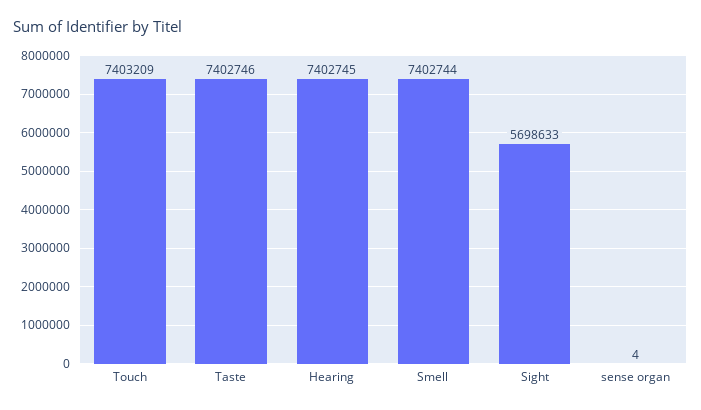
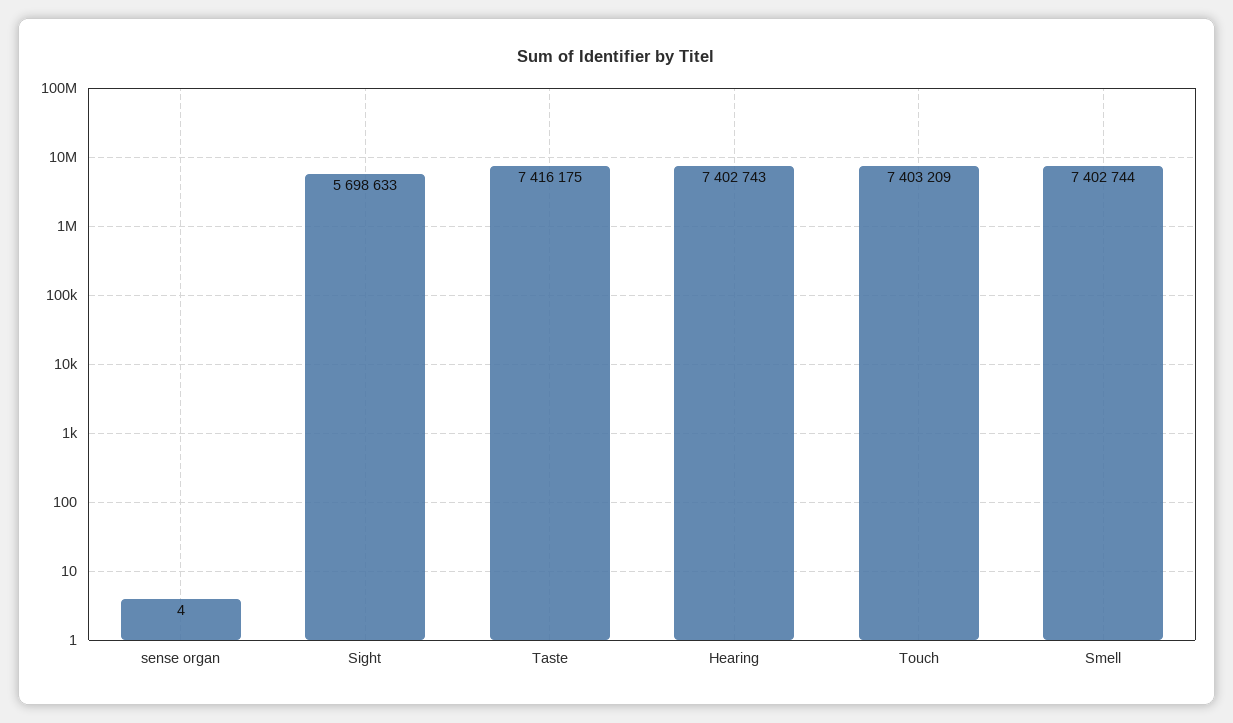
Taste: 7402746 -> 7416175
Hearing: 7402745 -> 7402743

